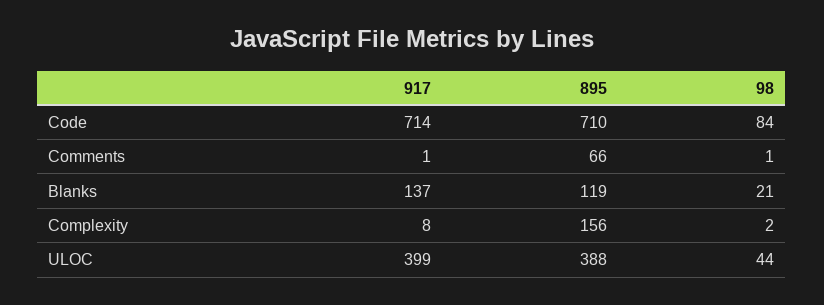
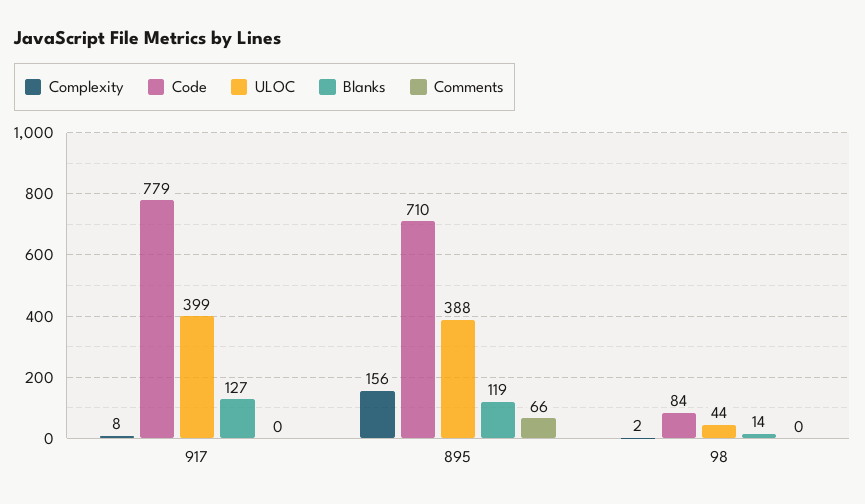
Code, 917: 714 -> 779
Comments, 917: 1 -> 0
Comments, 98: 1 -> 0
Blanks, 917: 137 -> 127
Blanks, 98: 21 -> 14

